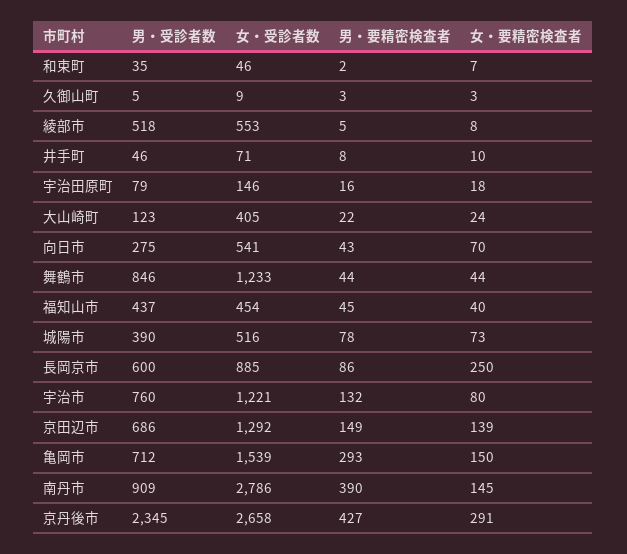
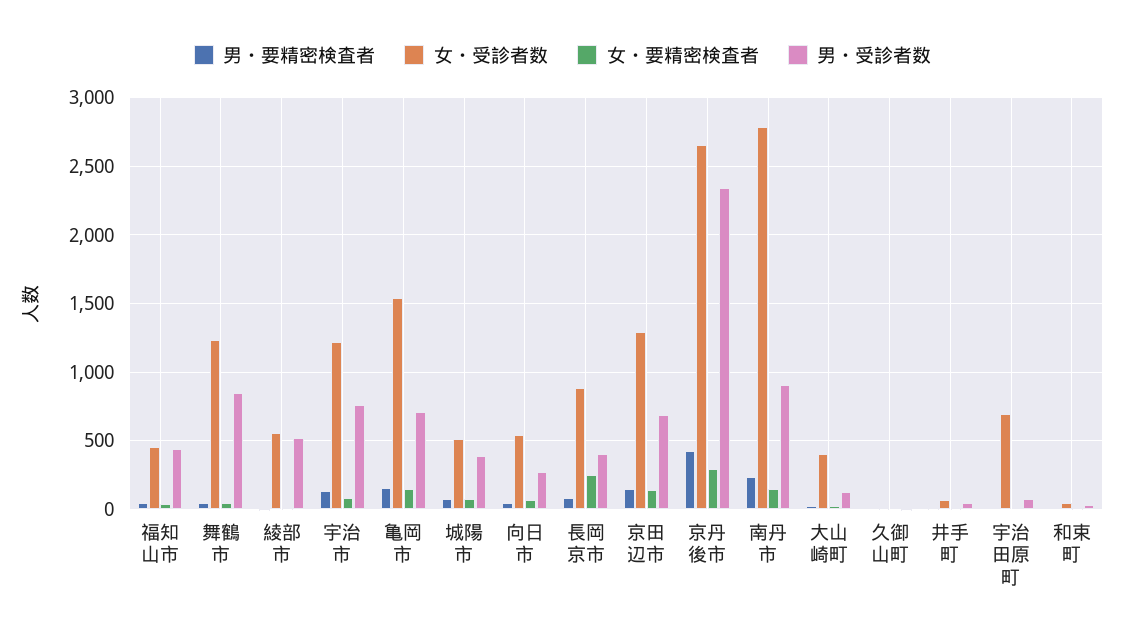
女・受診者数, 宇治田原町: 146 -> 700
男・受診者数, 長岡京市: 600 -> 400
男・要精密検査者, 亀岡市: 293 -> 150
男・要精密検査者, 南丹市: 390 -> 250

